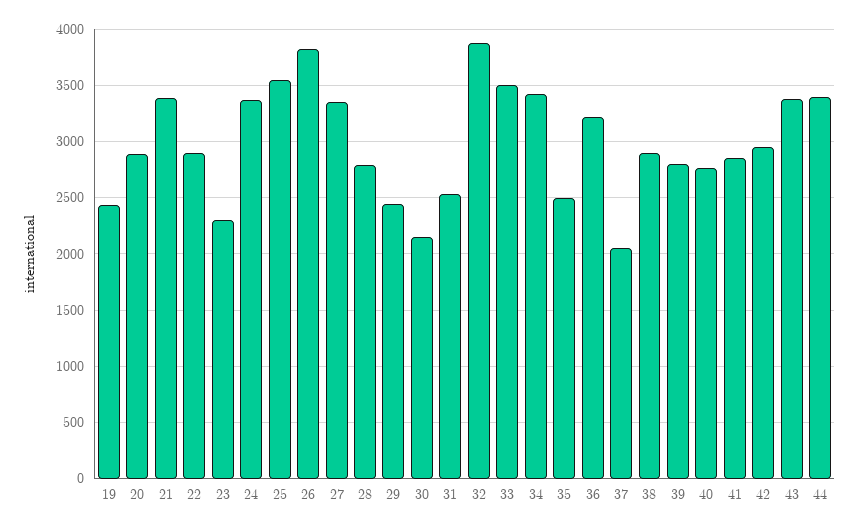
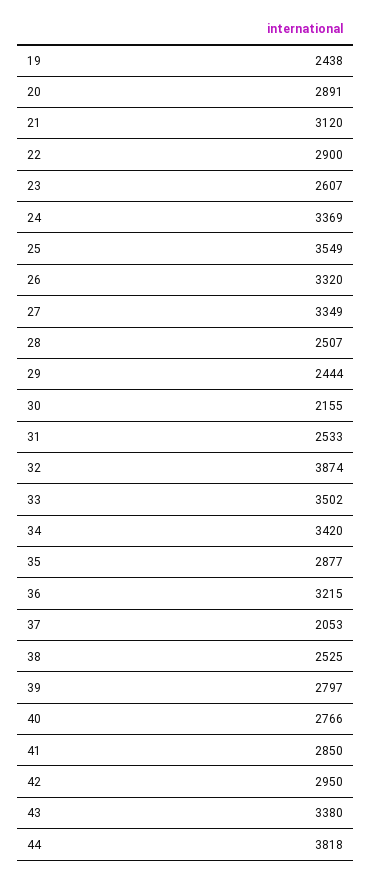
21: 3400 -> 3120
23: 2300 -> 2607
26: 3800 -> 3320
28: 2800 -> 2507
35: 2500 -> 2877
38: 2900 -> 2525
44: 3400 -> 3818

